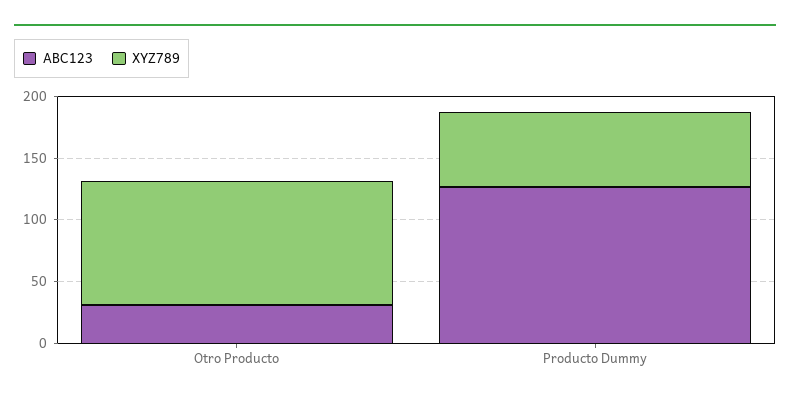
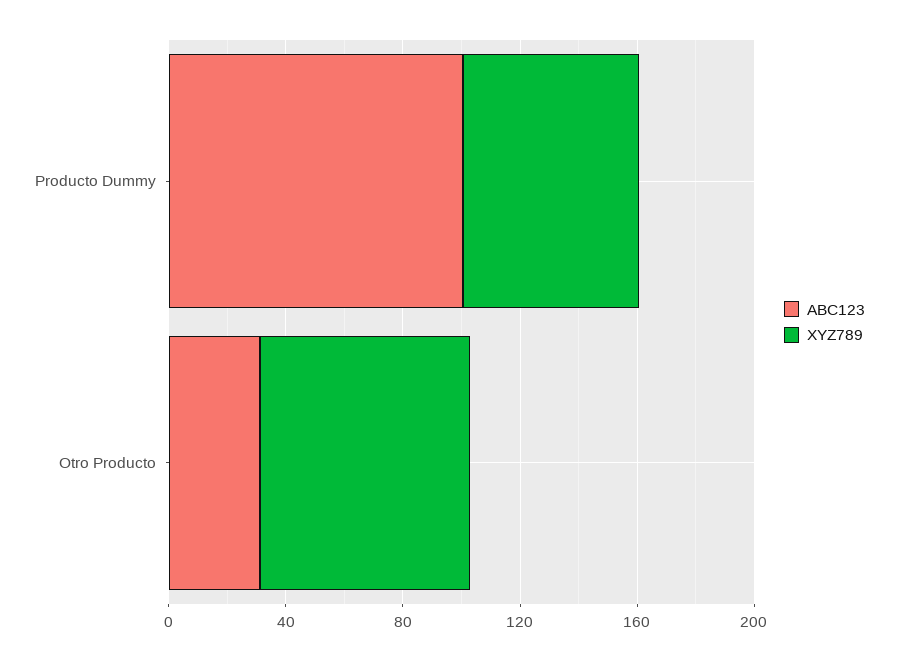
XYZ789, Otro Producto: 100 -> 70
ABC123, Producto Dummy: 130 -> 100

